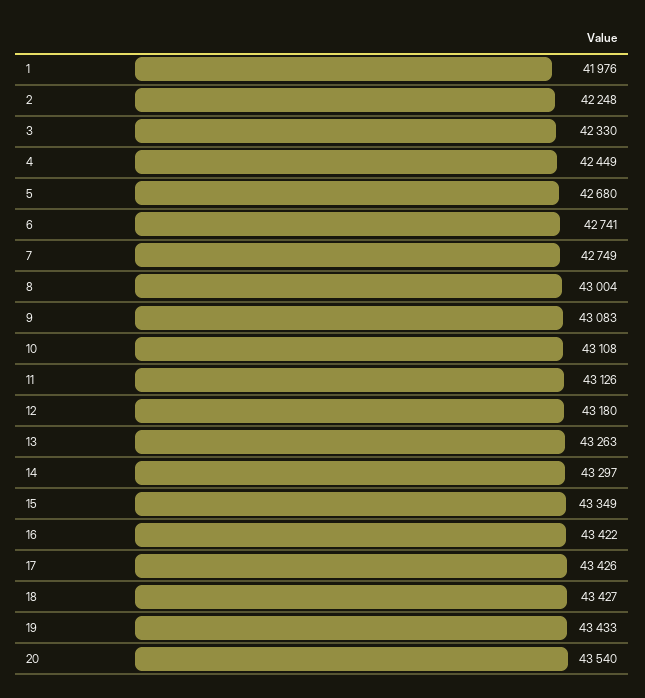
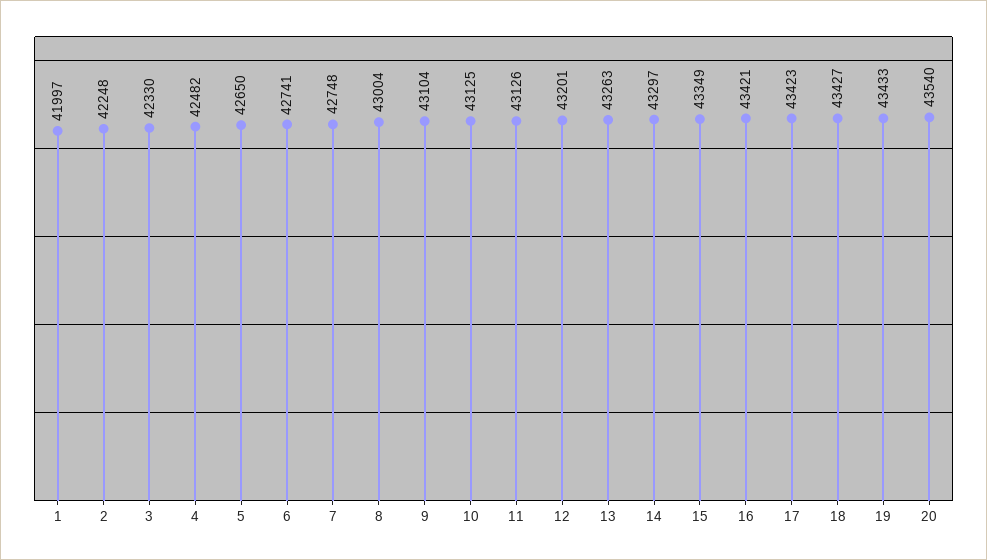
1: 41976 -> 41997
4: 42449 -> 42482
5: 42680 -> 42650
7: 42749 -> 42748
9: 43083 -> 43104
10: 43108 -> 43125
12: 43180 -> 43201
16: 43422 -> 43421
17: 43426 -> 43423

